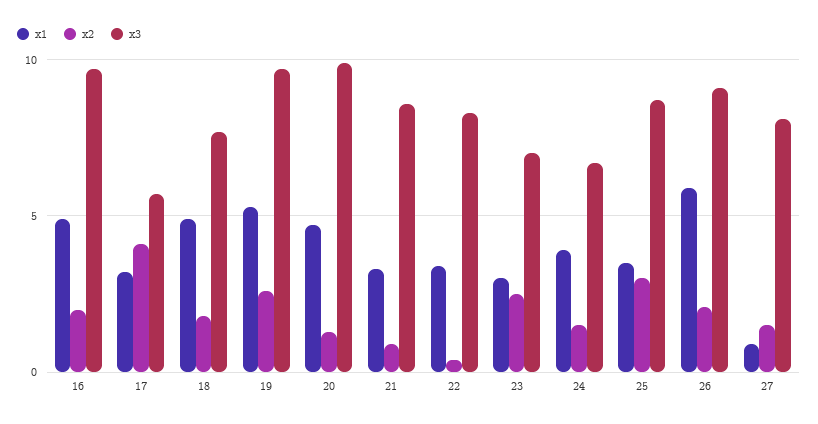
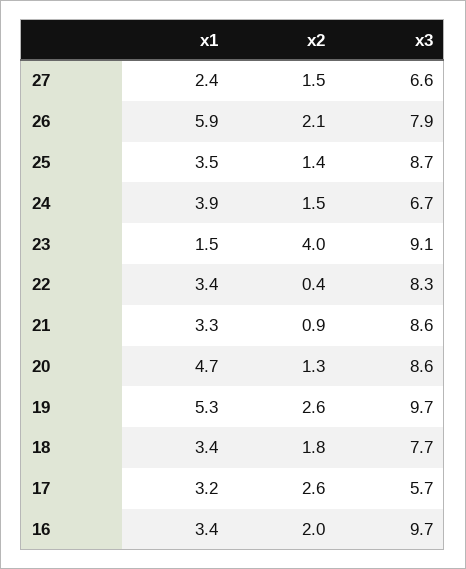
x1, 16: 5 -> 3.4
x2, 17: 4 -> 2.6
x1, 18: 5 -> 3.4
x3, 20: 10 -> 8.6
x1, 23: 3 -> 1.5
x2, 23: 2.5 -> 4
x3, 23: 7 -> 9.1
x2, 25: 3 -> 1.4
x3, 26: 9 -> 7.9
x1, 27: 1 -> 2.4
x3, 27: 8 -> 6.6

